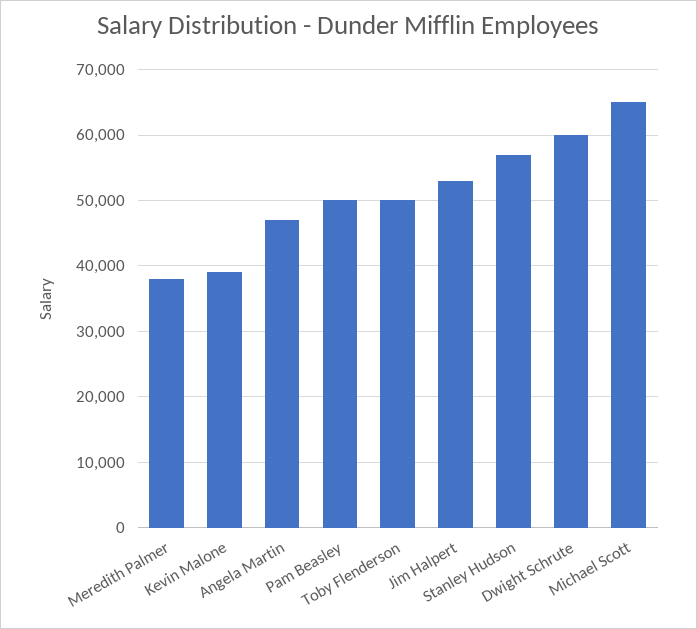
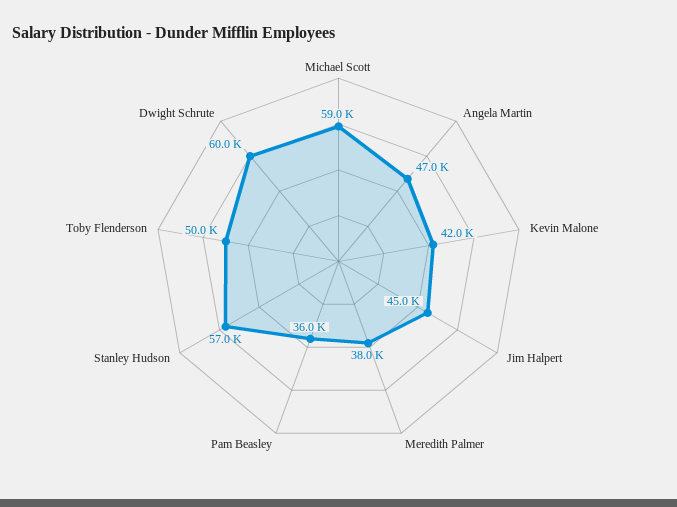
Kevin Malone: 39000 -> 42000
Pam Beasley: 50000 -> 36000
Jim Halpert: 53000 -> 45000
Michael Scott: 65000 -> 59000

